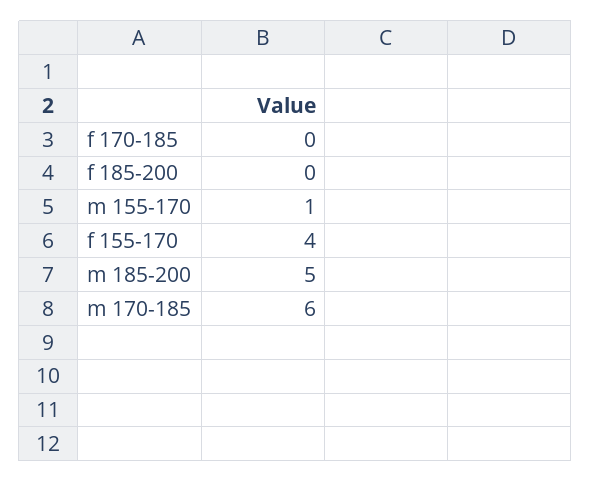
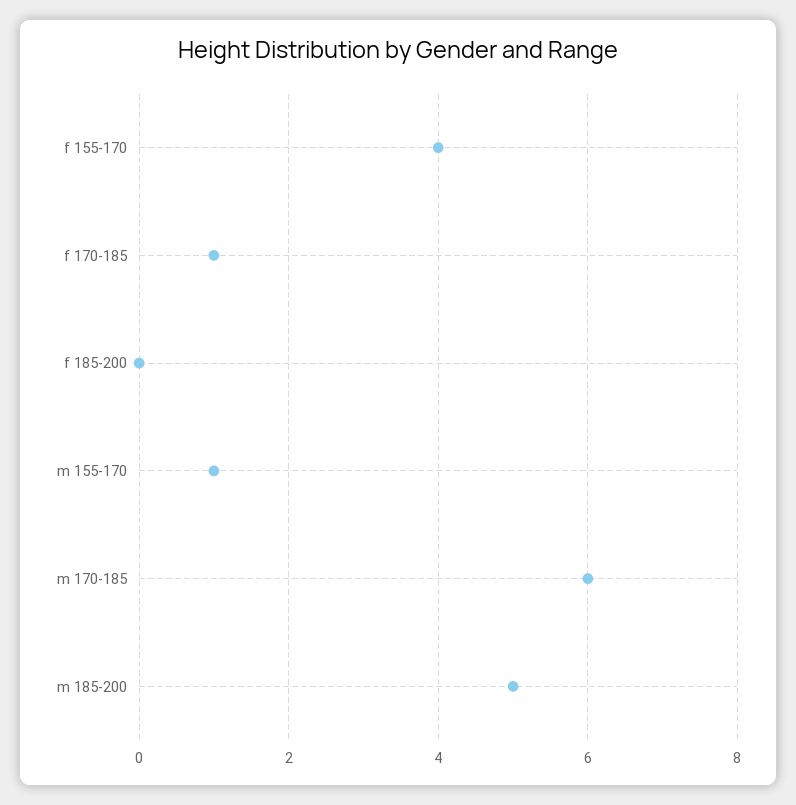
f 170-185: 0 -> 1

